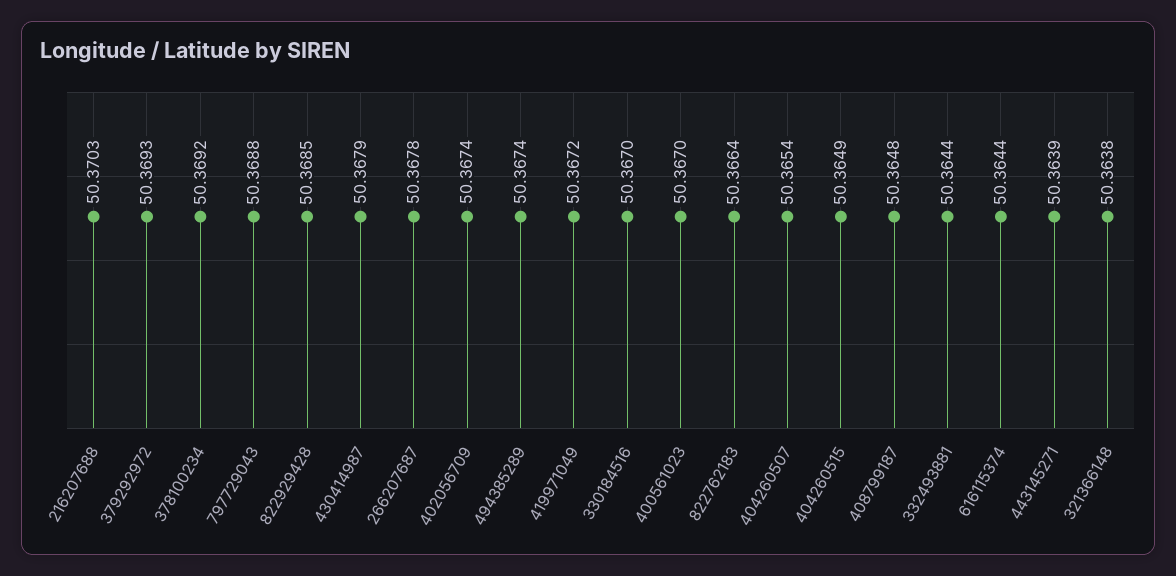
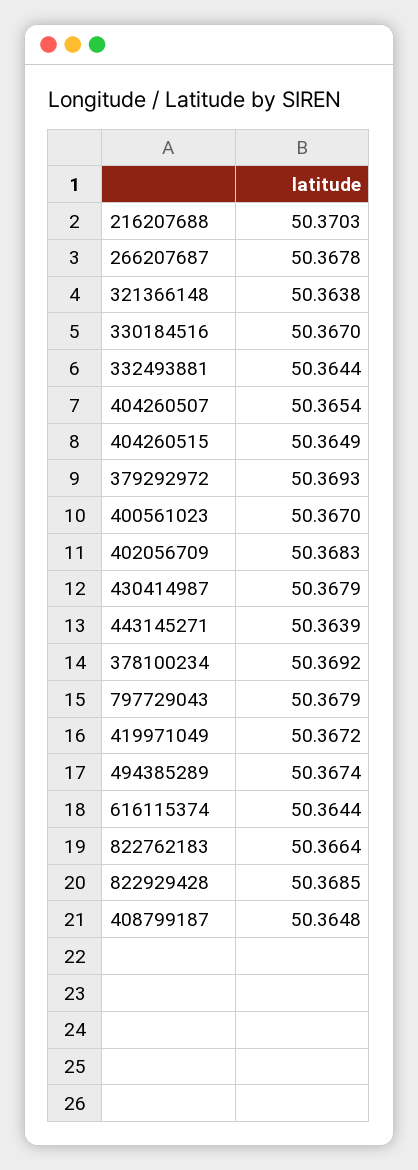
797729043: 50.3688 -> 50.3679
402056709: 50.3674 -> 50.3683

